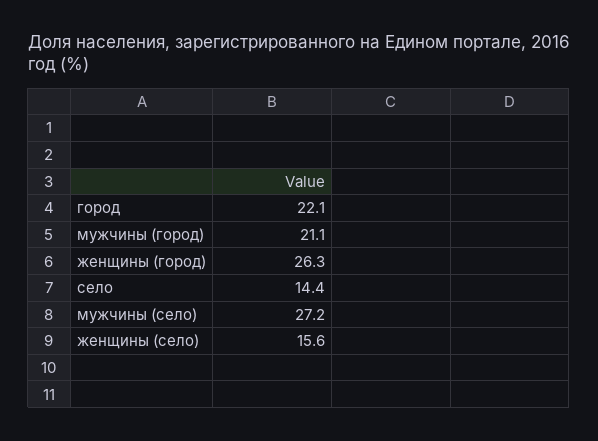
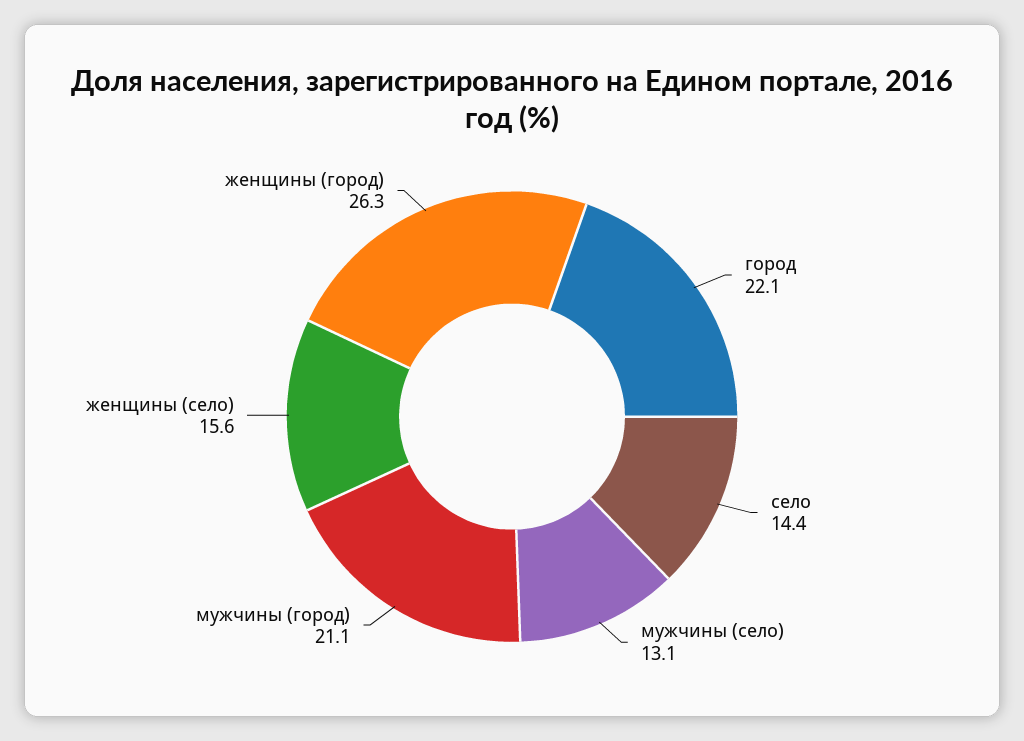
мужчины (село): 27.2 -> 13.1

